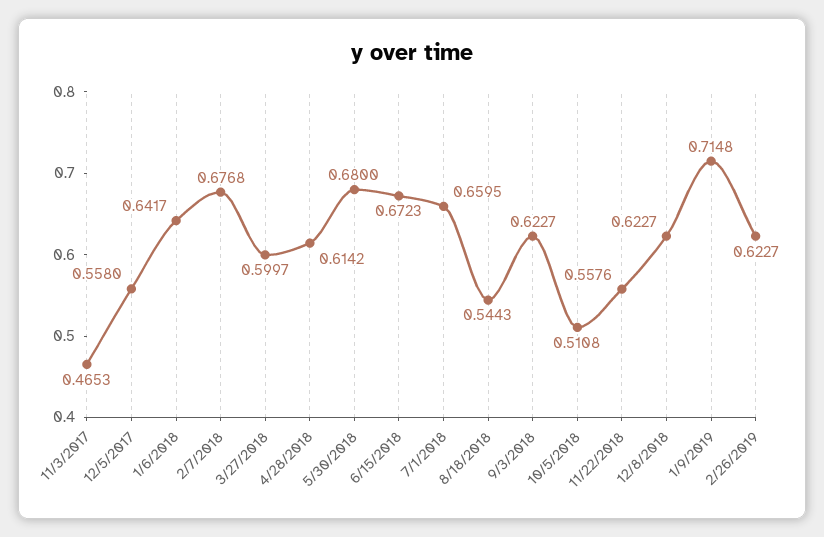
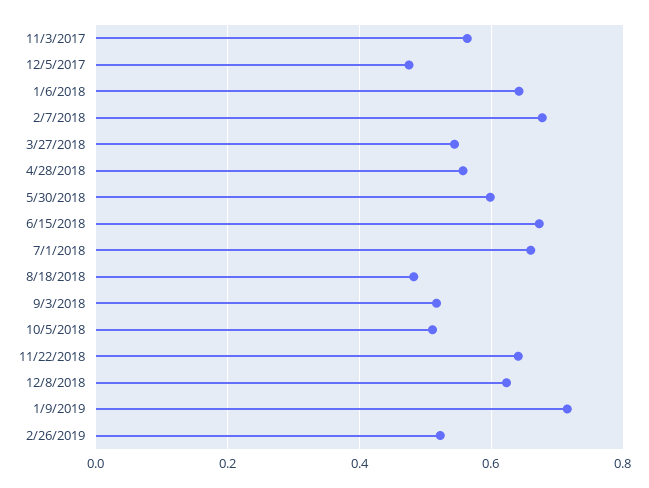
11/3/2017: 0.4653 -> 0.56
12/5/2017: 0.558 -> 0.48
3/27/2018: 0.5997 -> 0.54
4/28/2018: 0.6142 -> 0.56
5/30/2018: 0.68 -> 0.6
8/18/2018: 0.5443 -> 0.48
9/3/2018: 0.6227 -> 0.52
11/22/2018: 0.5576 -> 0.64
2/26/2019: 0.6227 -> 0.52

